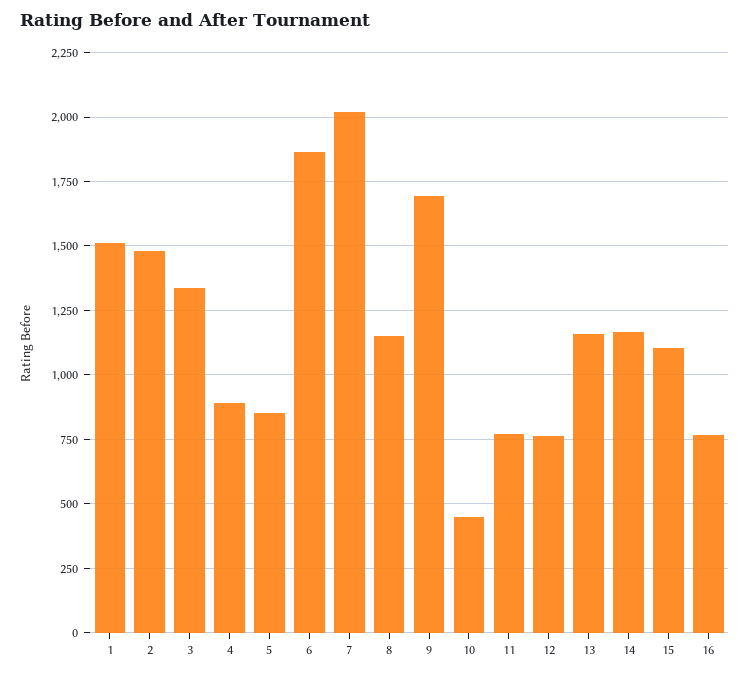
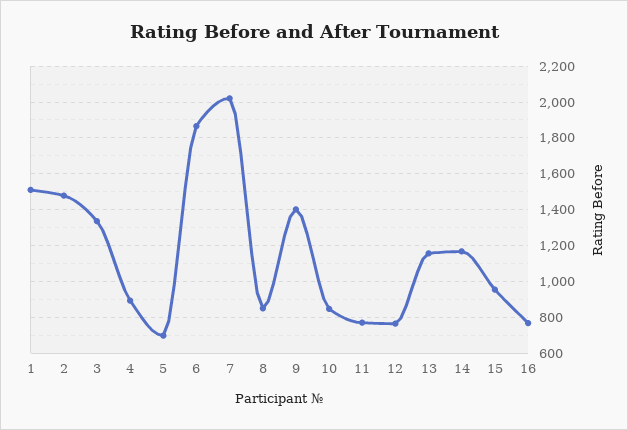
5: 850 -> 700
8: 1150 -> 850
9: 1700 -> 1400
10: 450 -> 850
15: 1100 -> 950

